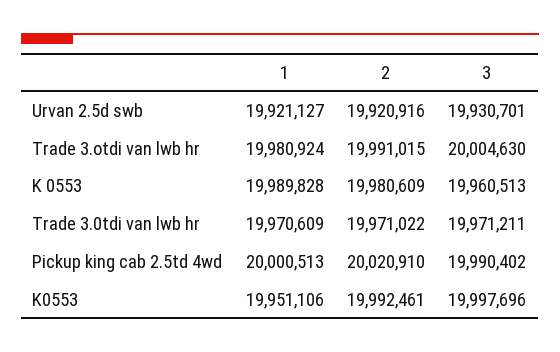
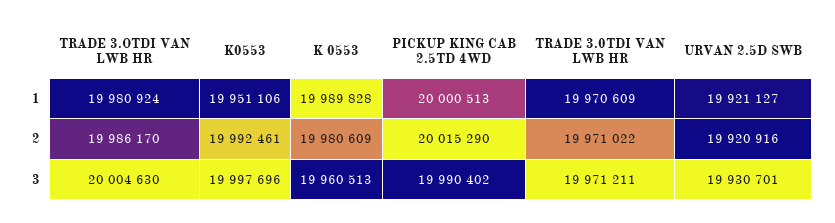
2, Trade 3.otdi van lwb hr: 19991015 -> 19986170
2, Pickup king cab 2.5td 4wd: 20020910 -> 20015290

